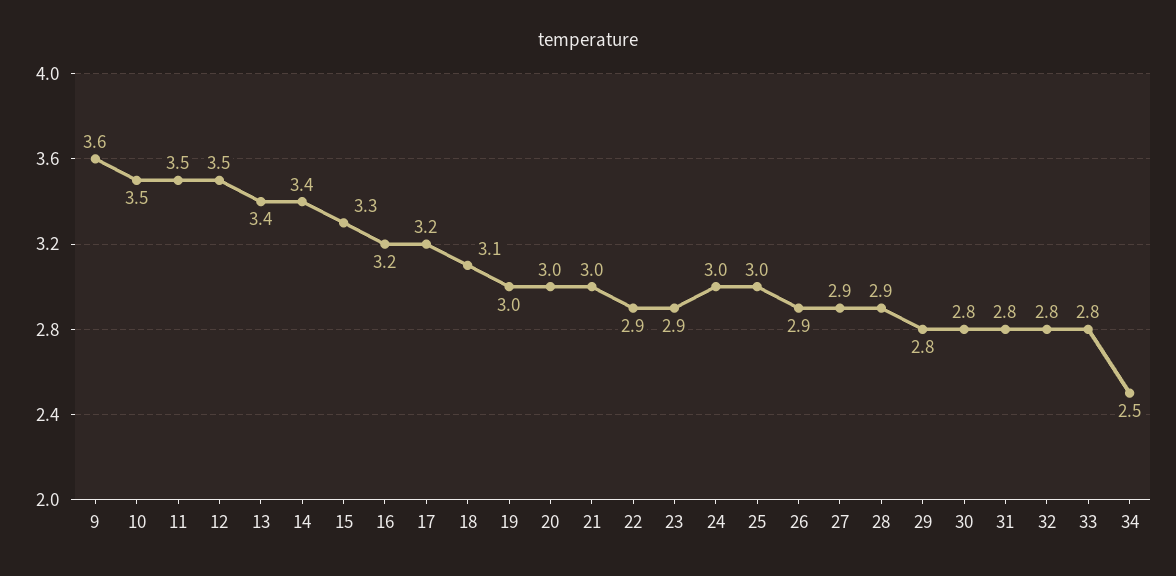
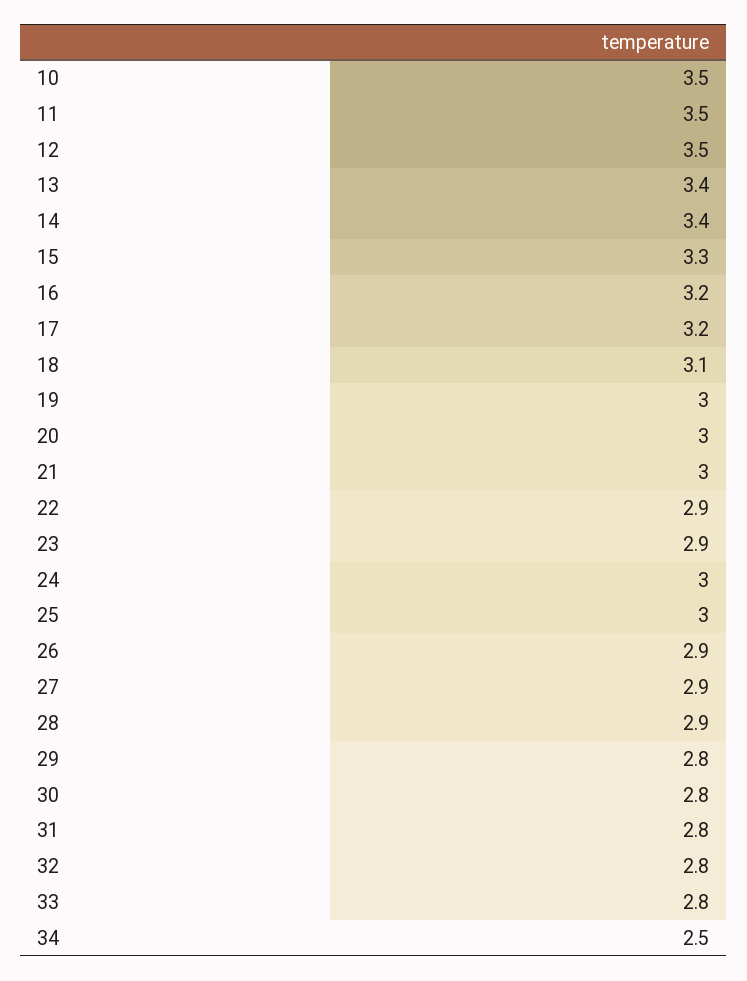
9: 3.6 -> none

